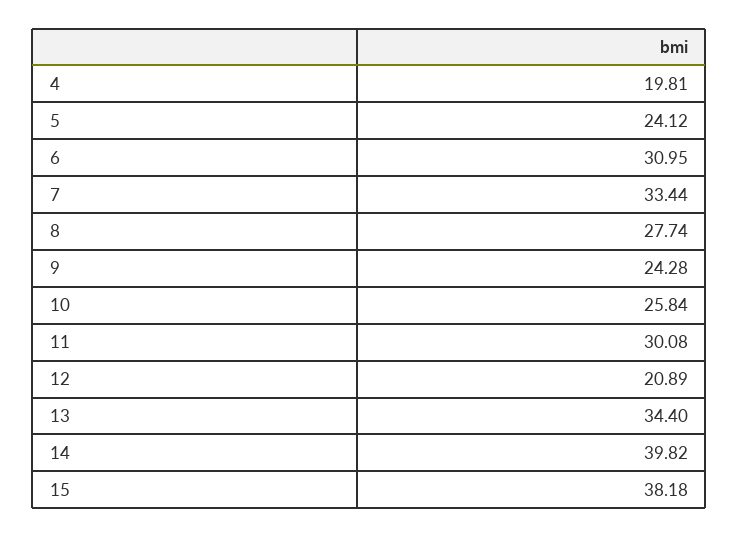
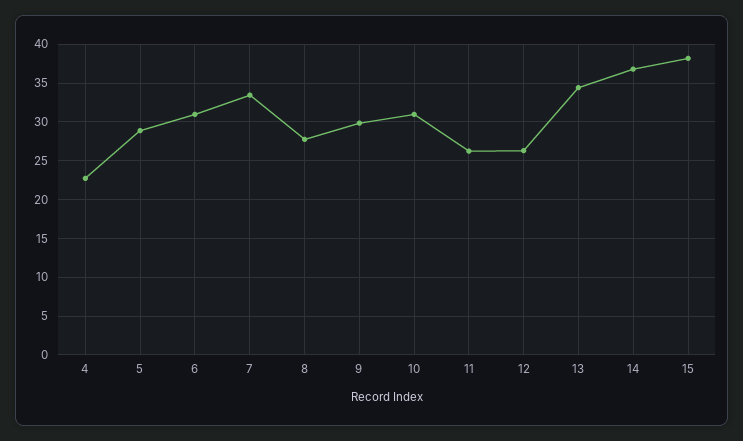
4: 19.81 -> 23
5: 24.12 -> 29
9: 24.28 -> 30
10: 25.84 -> 31
11: 30.08 -> 26
12: 20.89 -> 26
14: 39.82 -> 37

